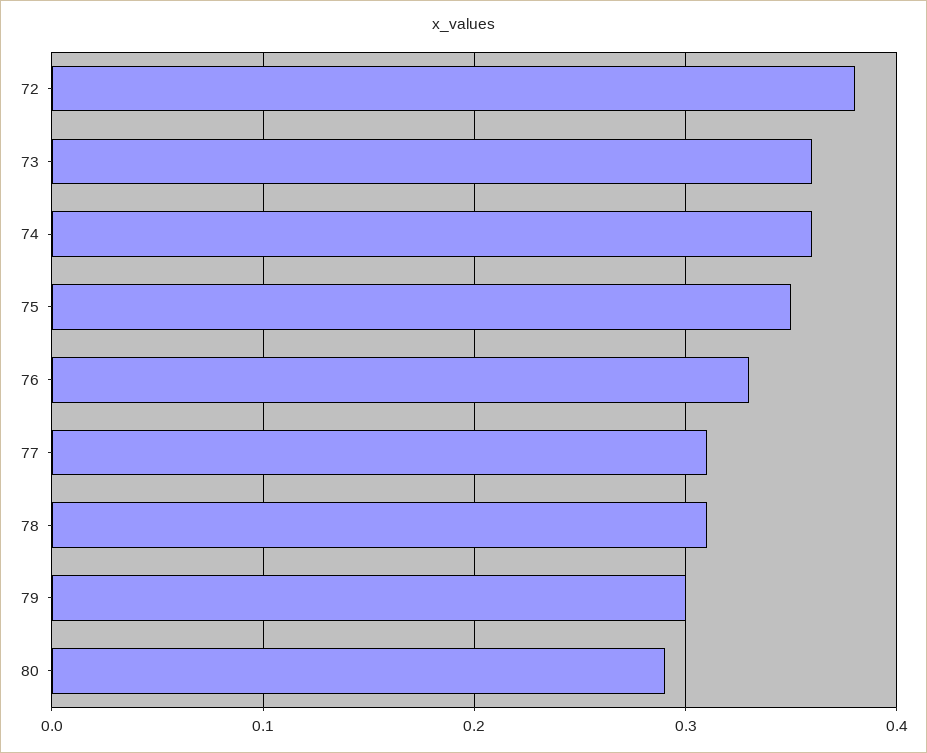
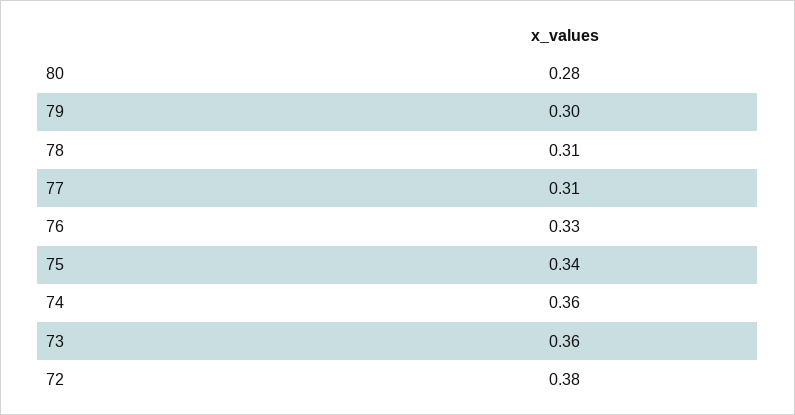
75: 0.35 -> 0.34
80: 0.29 -> 0.28

